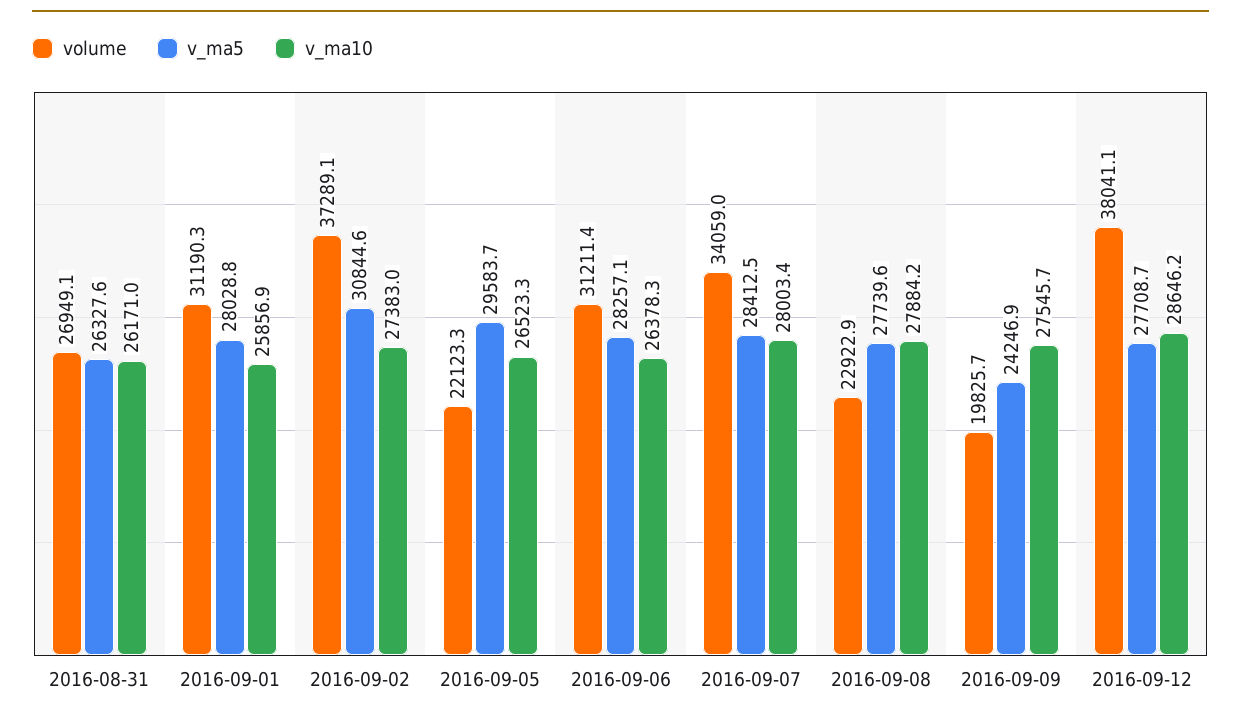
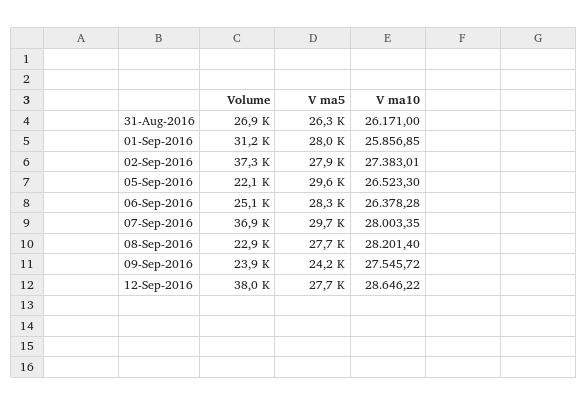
v_ma5, 2016-09-02: 30844.6 -> 27900
volume, 2016-09-06: 31211.4 -> 25100
volume, 2016-09-07: 34059 -> 36900
v_ma5, 2016-09-07: 28412.5 -> 29700
v_ma10, 2016-09-08: 27884.2 -> 28201.4
volume, 2016-09-09: 19825.7 -> 23900

